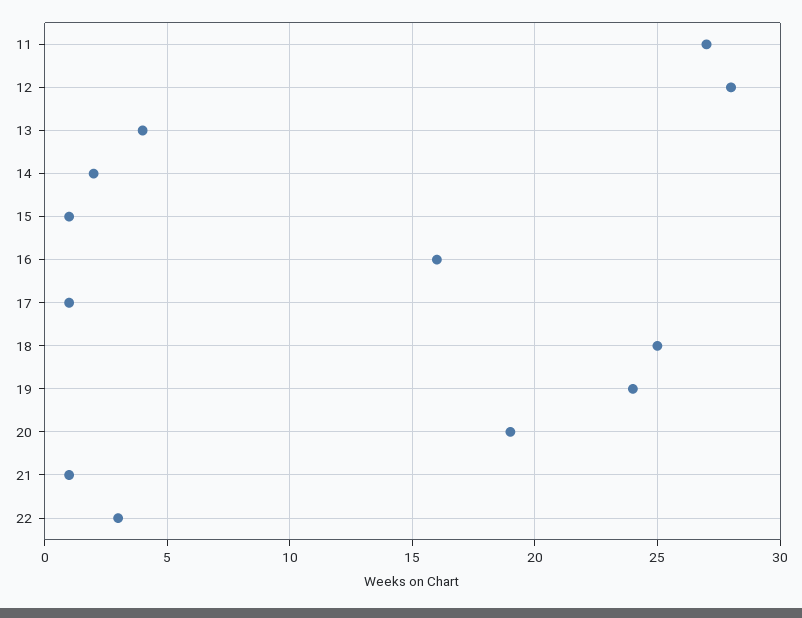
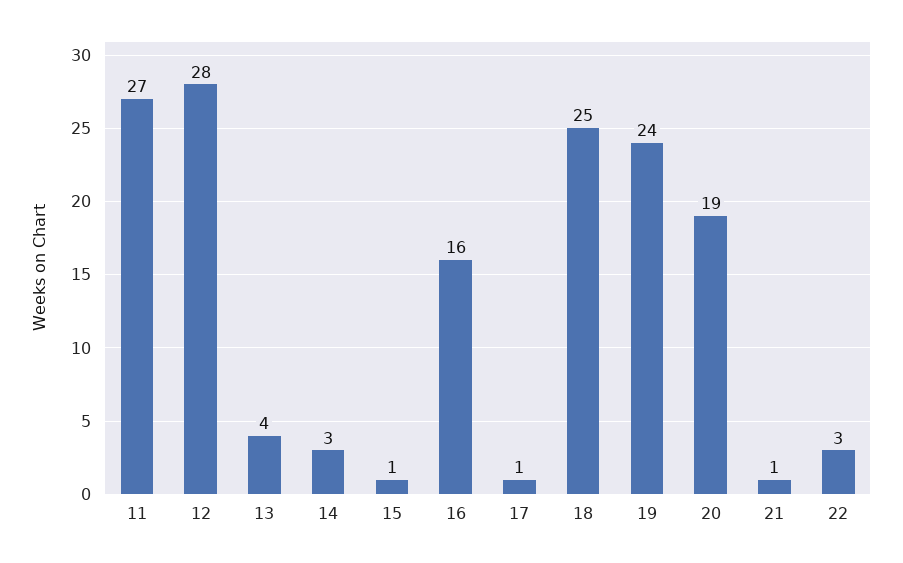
14: 2 -> 3

